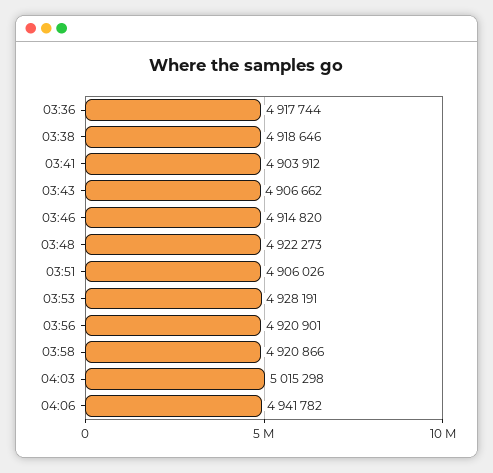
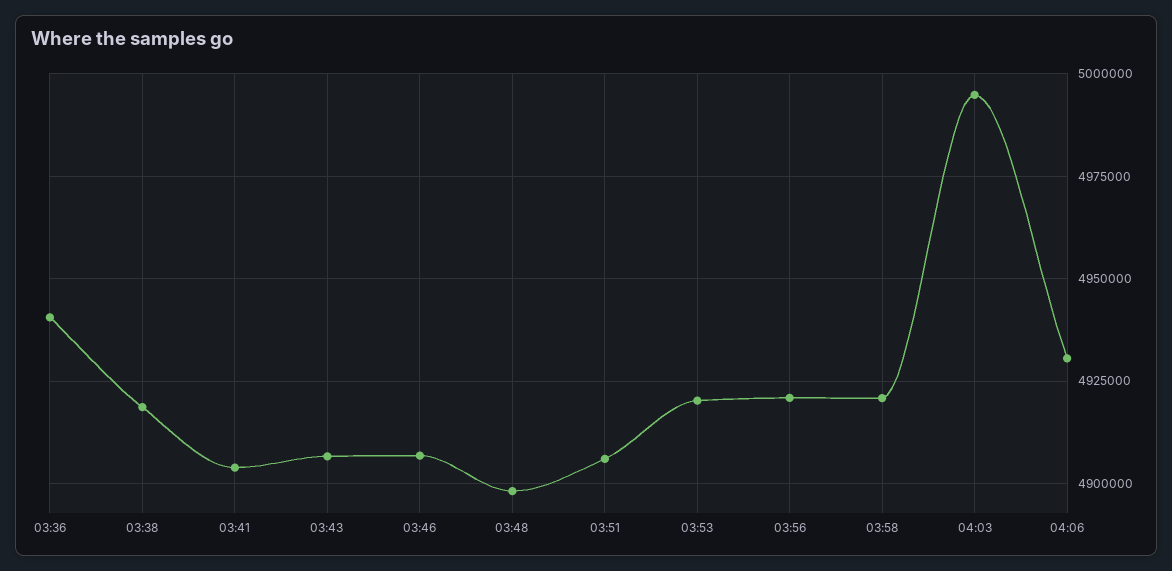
03:36: 4917744 -> 4940000
03:46: 4914820 -> 4907500
03:48: 4922273 -> 4897500
03:53: 4928191 -> 4920000
04:03: 5015298 -> 4995000
04:06: 4941782 -> 4930000

